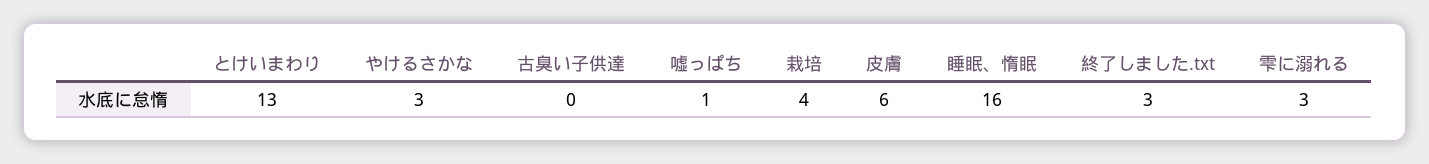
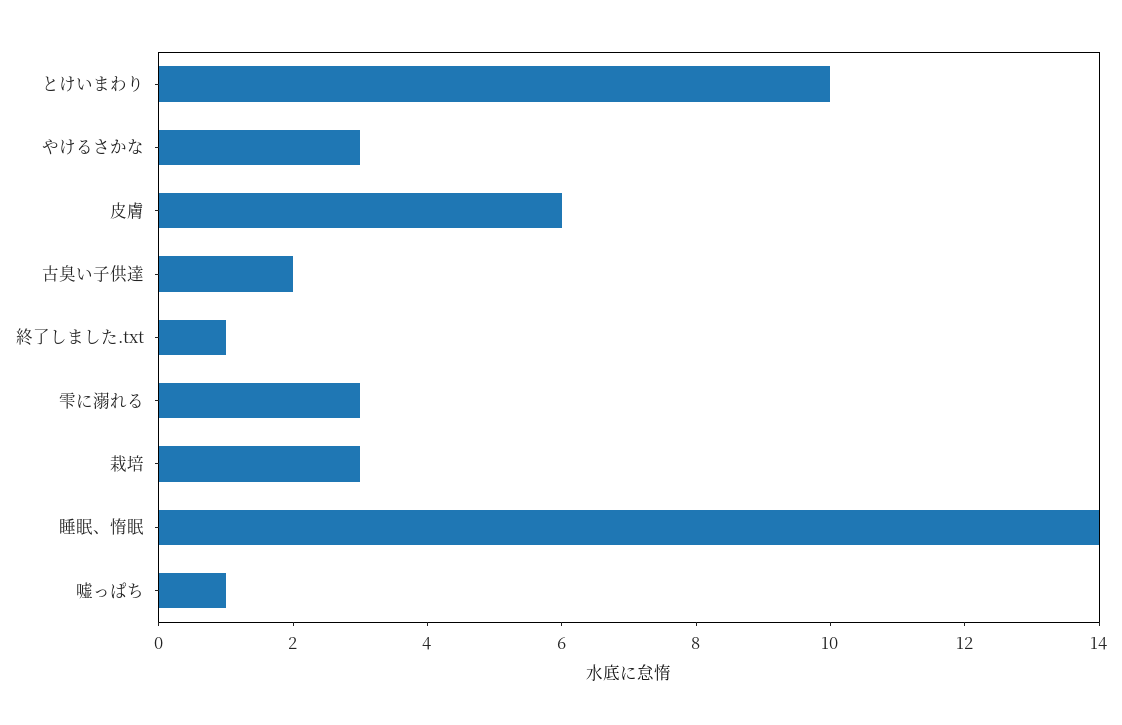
とけいまわり: 13 -> 10
古臭い子供達: 0 -> 2
栽培: 4 -> 3
睡眠、惰眠: 16 -> 14
終了しました.txt: 3 -> 1

